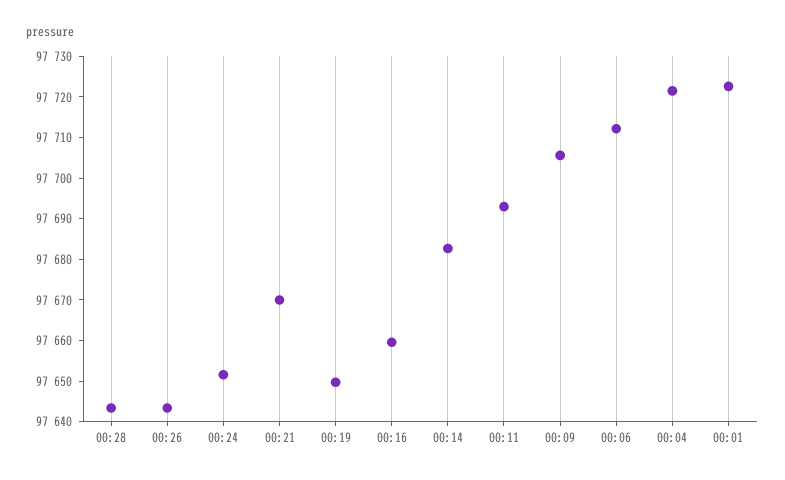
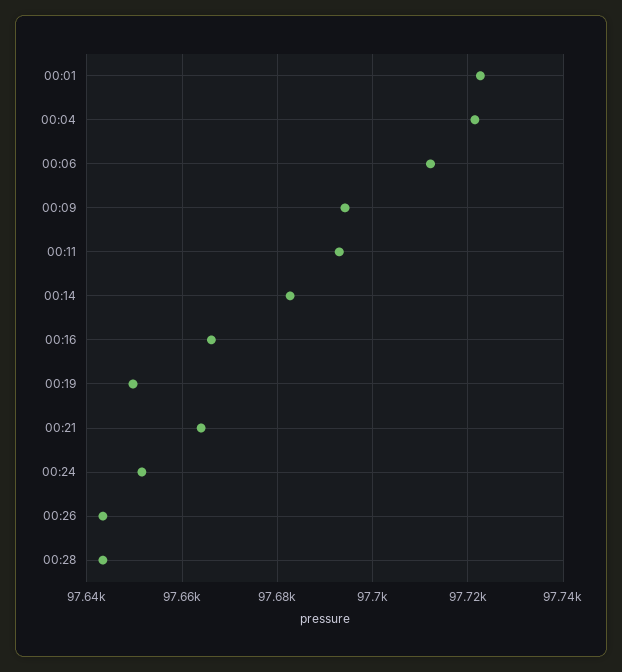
00:21: 97670 -> 97664
00:16: 97660 -> 97666
00:09: 97706 -> 97694

